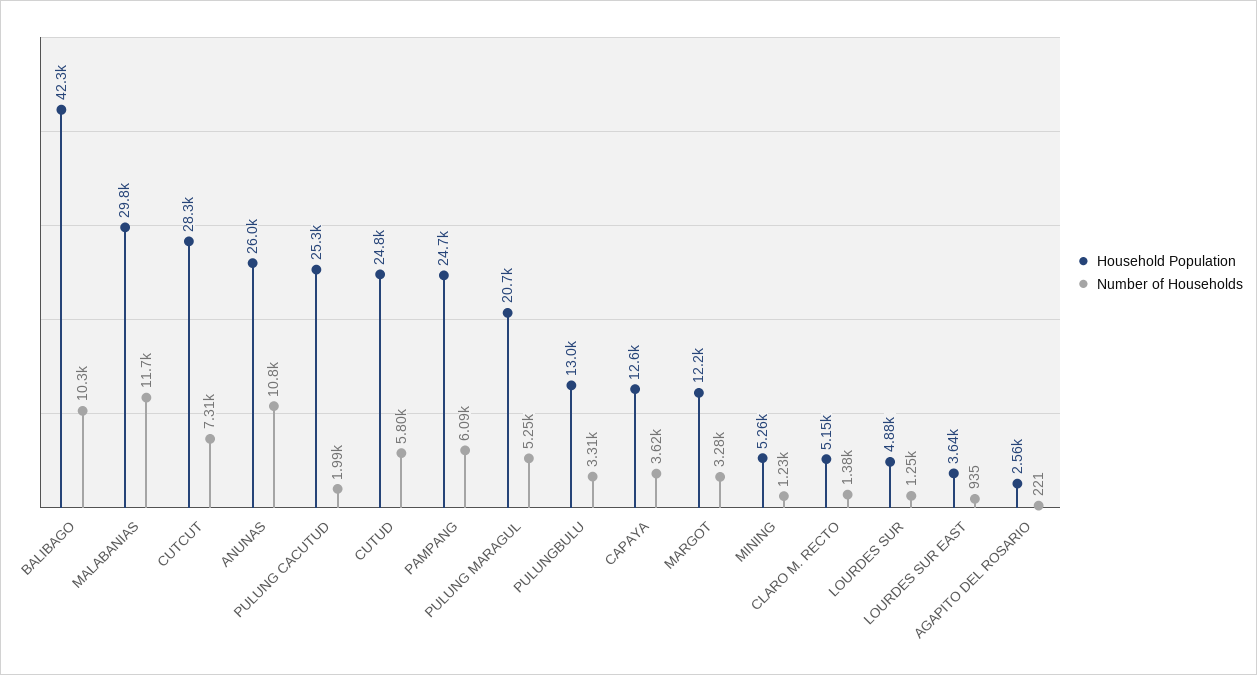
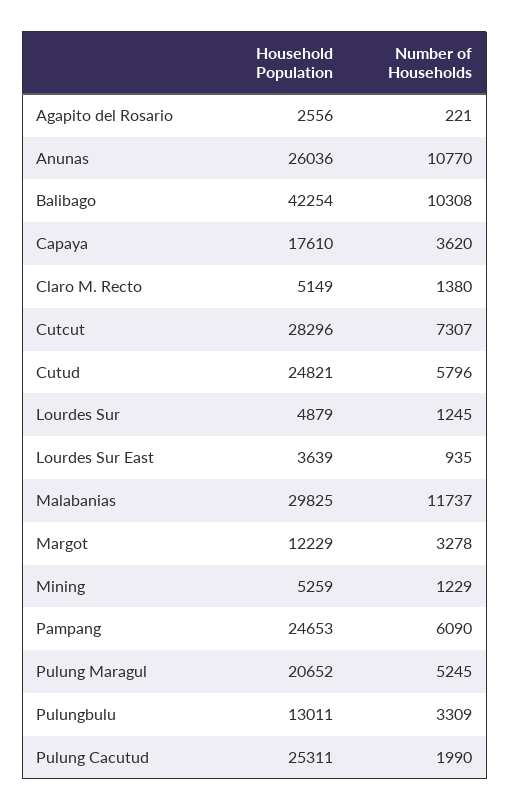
Household Population, CAPAYA: 12600 -> 17610

